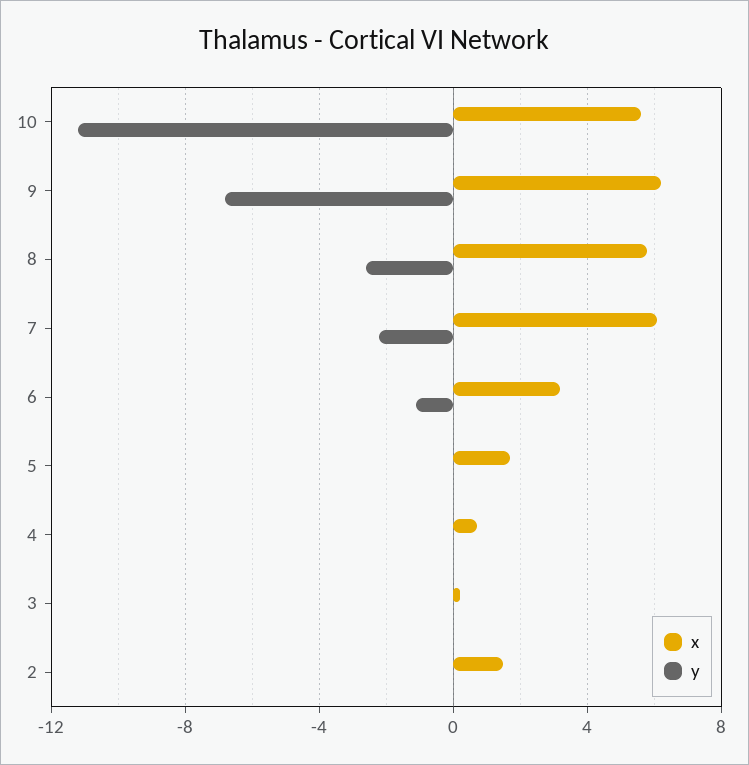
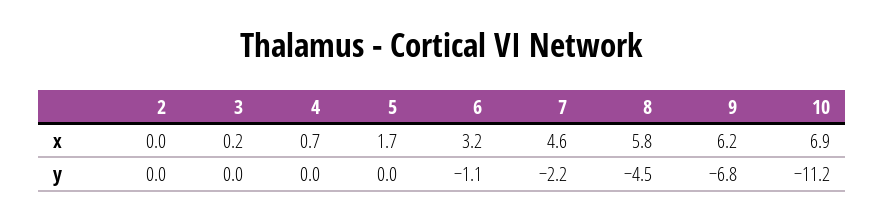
x, 10: 5.5 -> 6.9
y, 8: -2.5 -> -4.5
x, 7: 6 -> 4.6
x, 2: 1.5 -> 0

